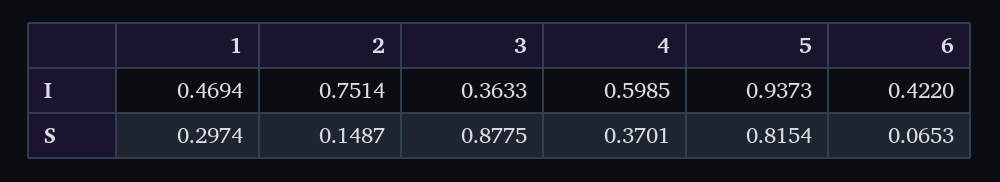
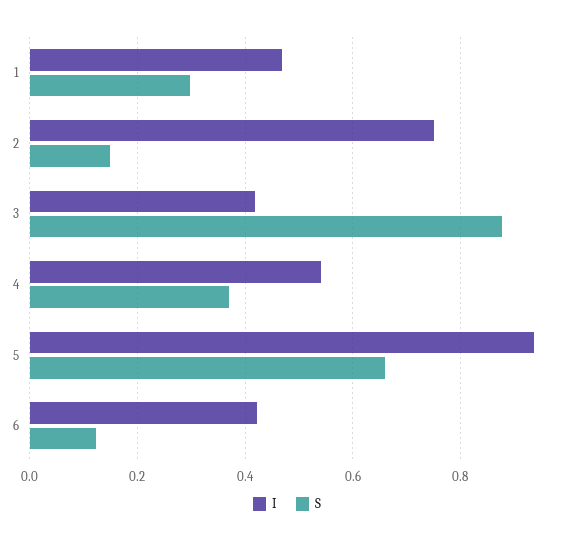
I, 3: 0.3633 -> 0.42
I, 4: 0.5985 -> 0.54
S, 5: 0.8154 -> 0.66
S, 6: 0.0653 -> 0.12

